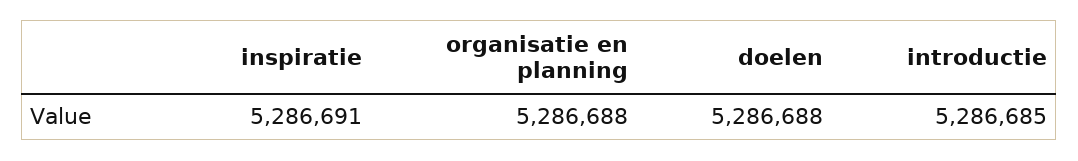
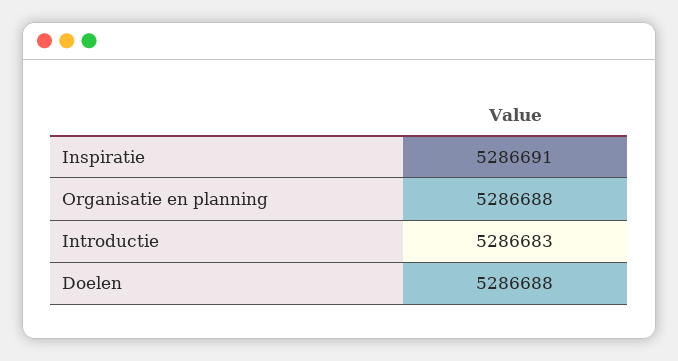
introductie: 5286685 -> 5286683

